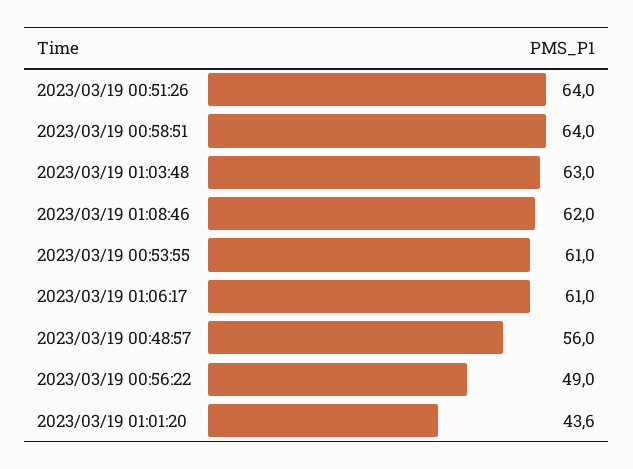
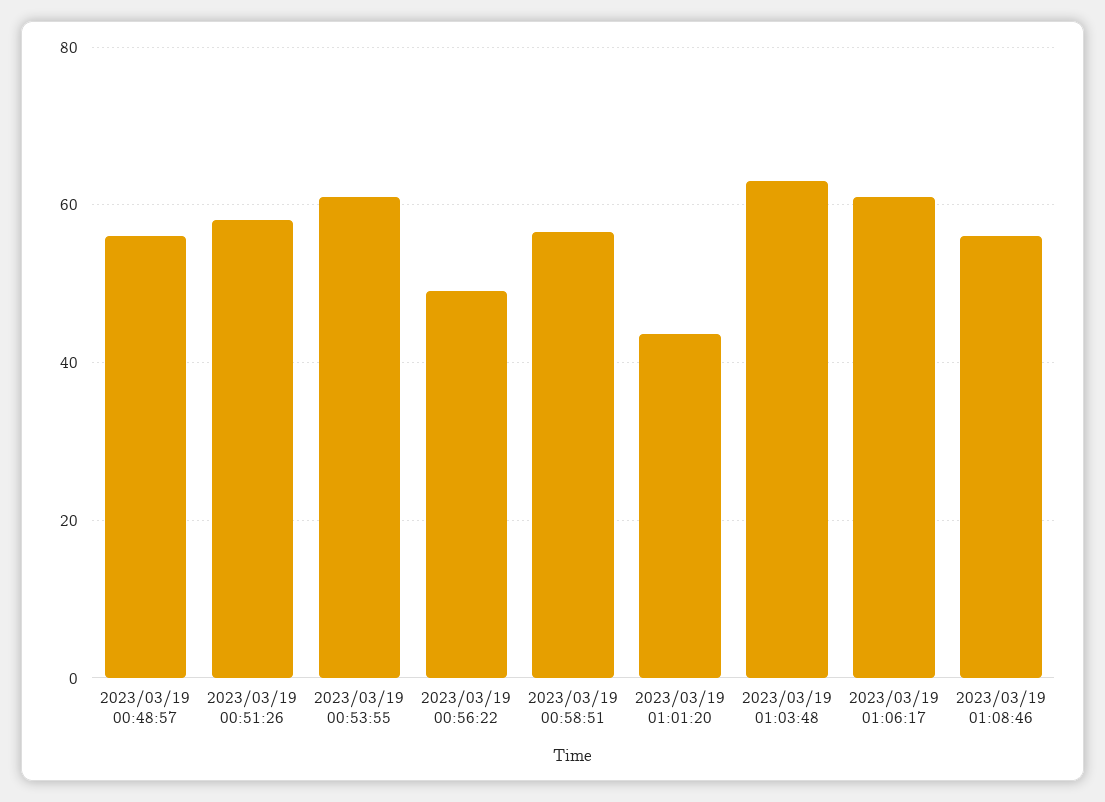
2023/03/19 00:51:26: 64 -> 58
2023/03/19 00:58:51: 64 -> 56
2023/03/19 01:08:46: 62 -> 56

